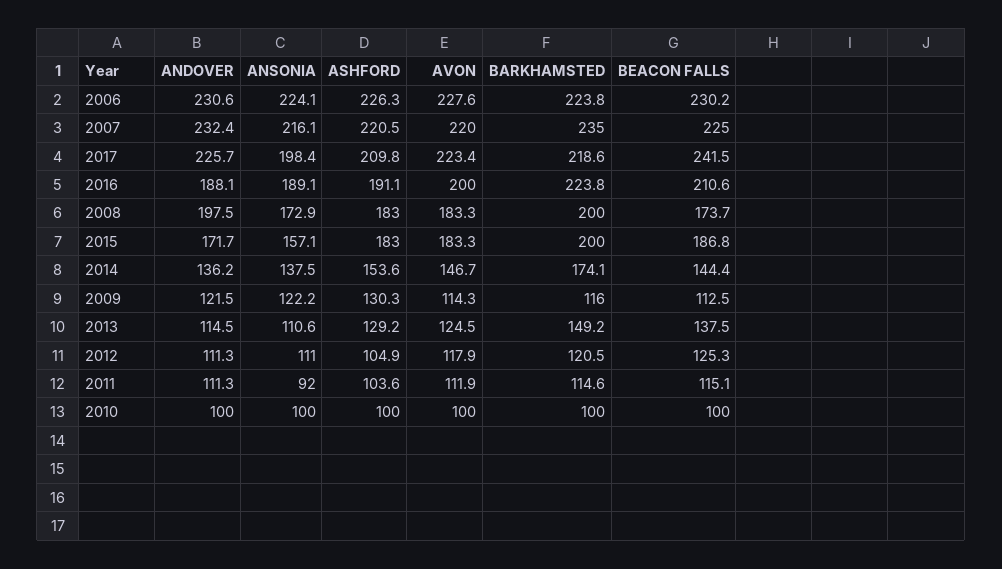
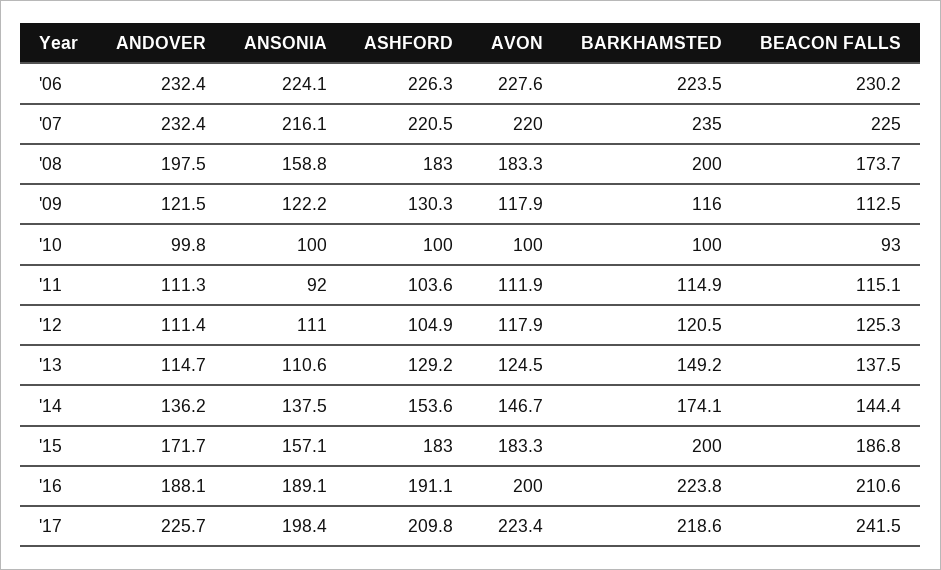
ANDOVER, 2006: 230.6 -> 232.4
BARKHAMSTED, 2006: 223.8 -> 223.5
ANSONIA, 2008: 172.9 -> 158.8
AVON, 2009: 114.3 -> 117.9
ANDOVER, 2013: 114.5 -> 114.7
ANDOVER, 2012: 111.3 -> 111.4
BARKHAMSTED, 2011: 114.6 -> 114.9
ANDOVER, 2010: 100 -> 99.8
BEACON FALLS, 2010: 100 -> 93

